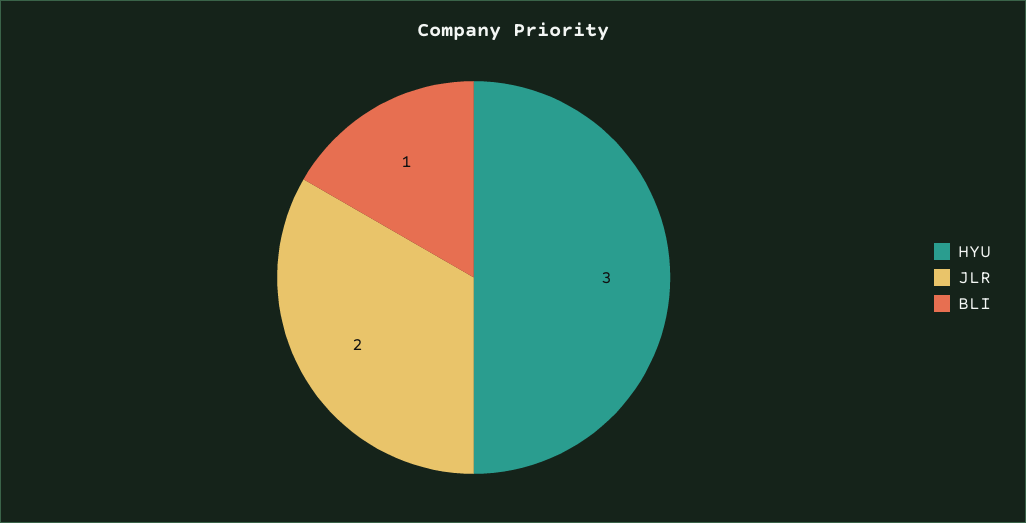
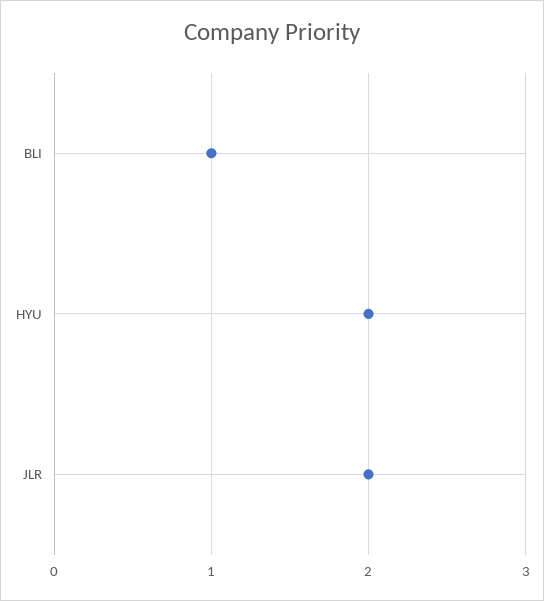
HYU: 3 -> 2

